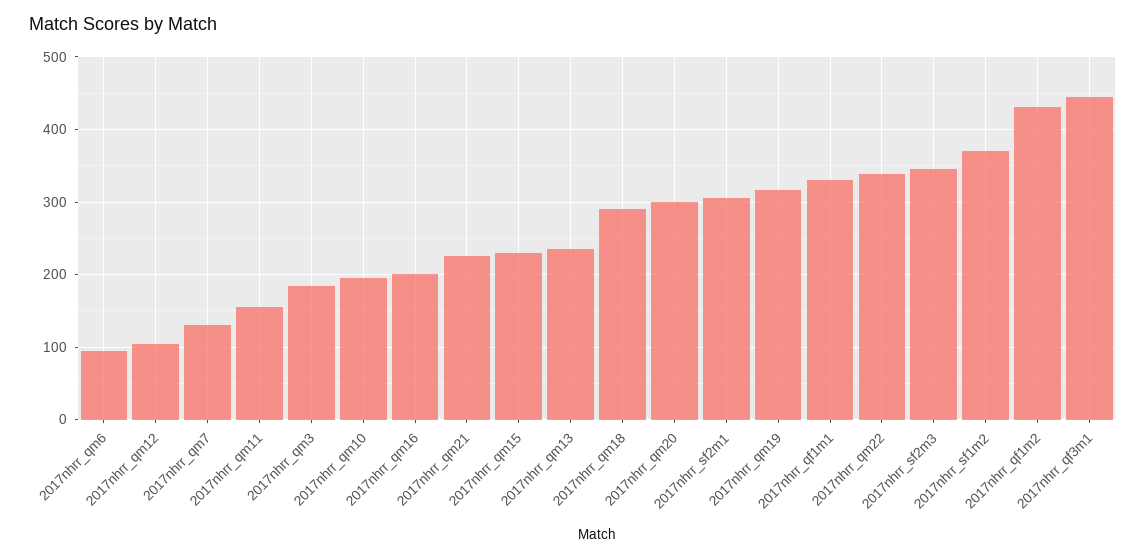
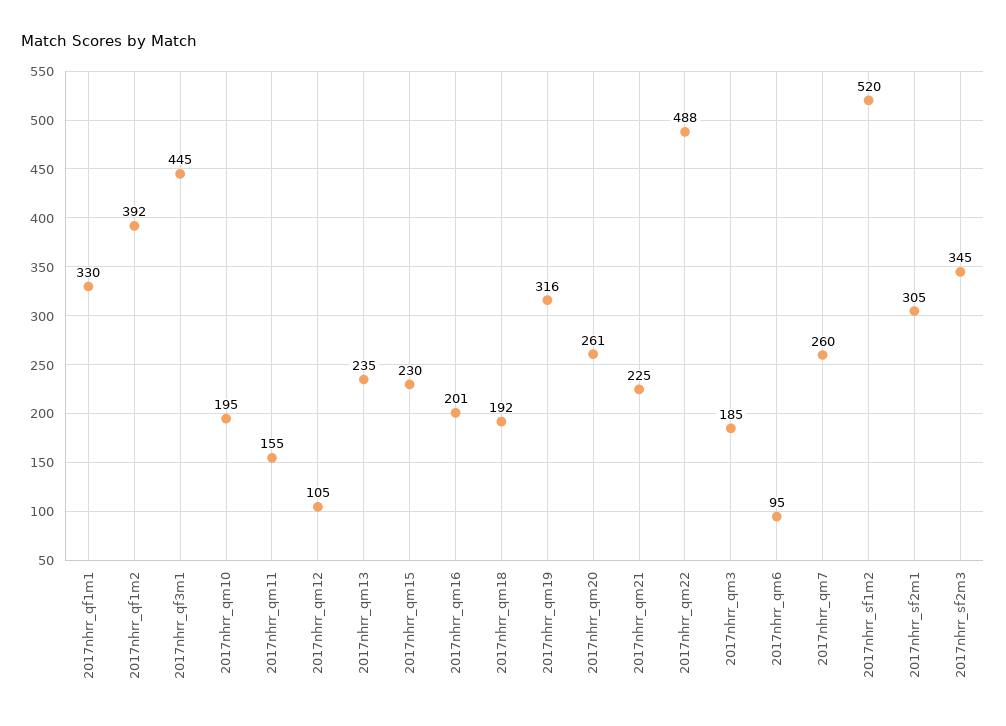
2017nhrr_qm7: 130 -> 260
2017nhrr_qm18: 290 -> 192
2017nhrr_qm20: 300 -> 261
2017nhrr_qm22: 340 -> 488
2017nhrr_sf1m2: 370 -> 520
2017nhrr_qf1m2: 430 -> 392

